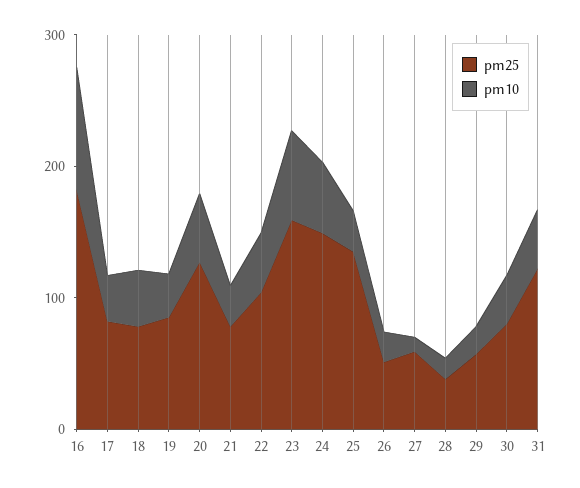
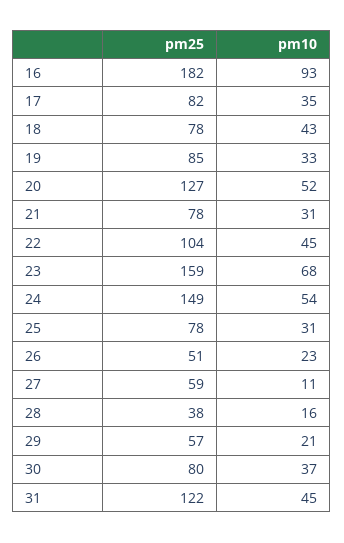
pm25, 25: 140 -> 78

